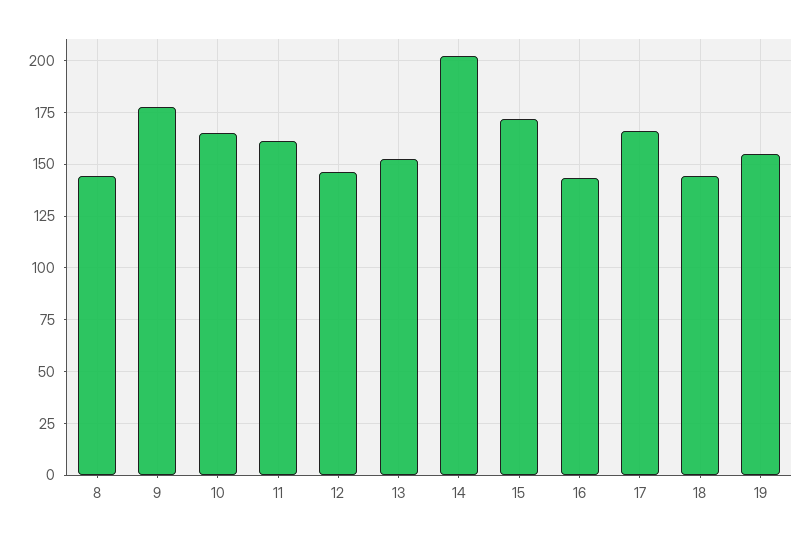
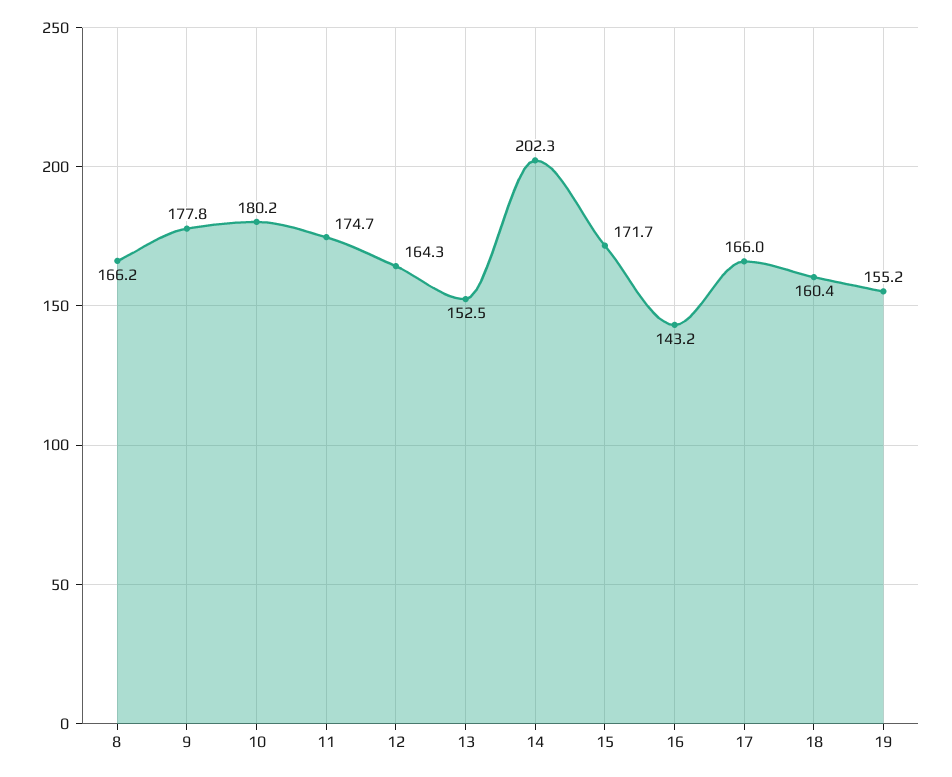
8: 145 -> 166.2
10: 165 -> 180.2
11: 160 -> 174.7
12: 145 -> 164.3
18: 145 -> 160.4

